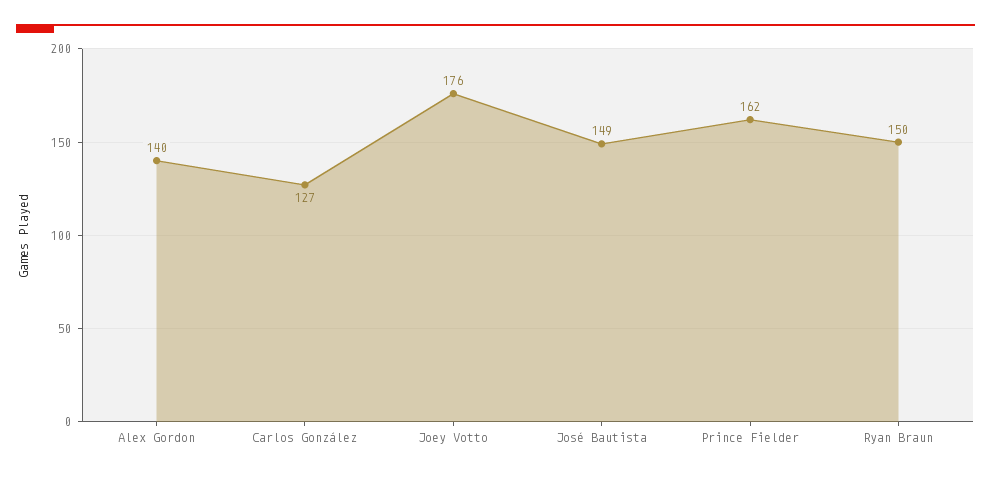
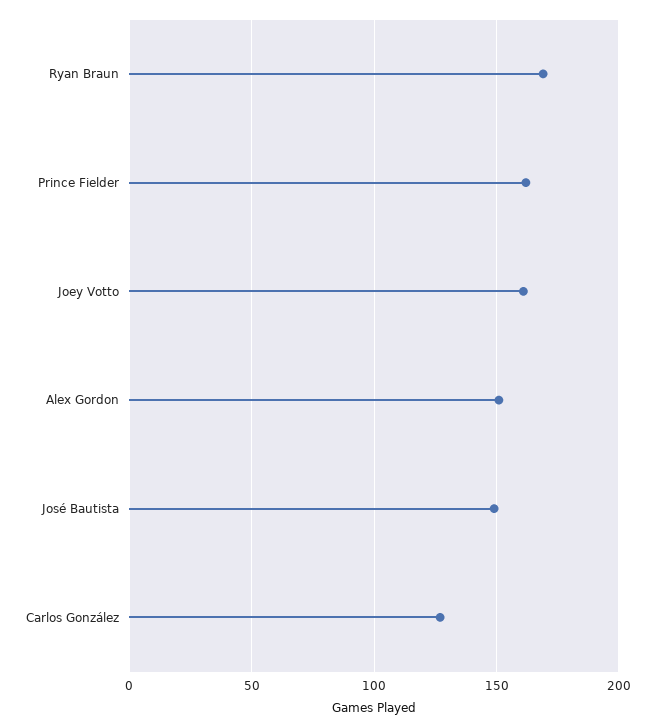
Alex Gordon: 140 -> 150
Joey Votto: 176 -> 160
Ryan Braun: 150 -> 170

